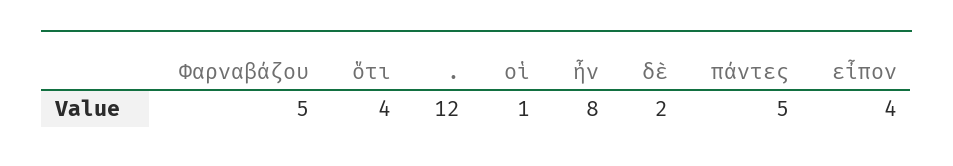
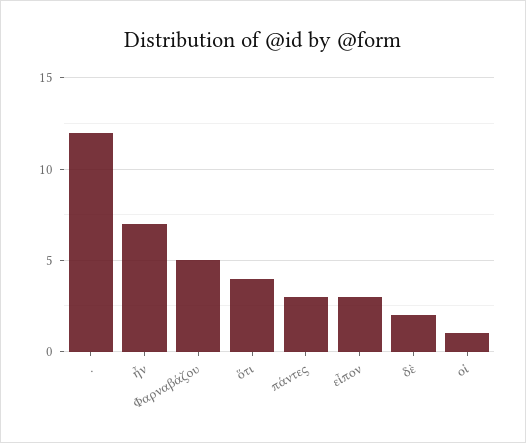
ἦν: 8 -> 7
πάντες: 5 -> 3
εἶπον: 4 -> 3

